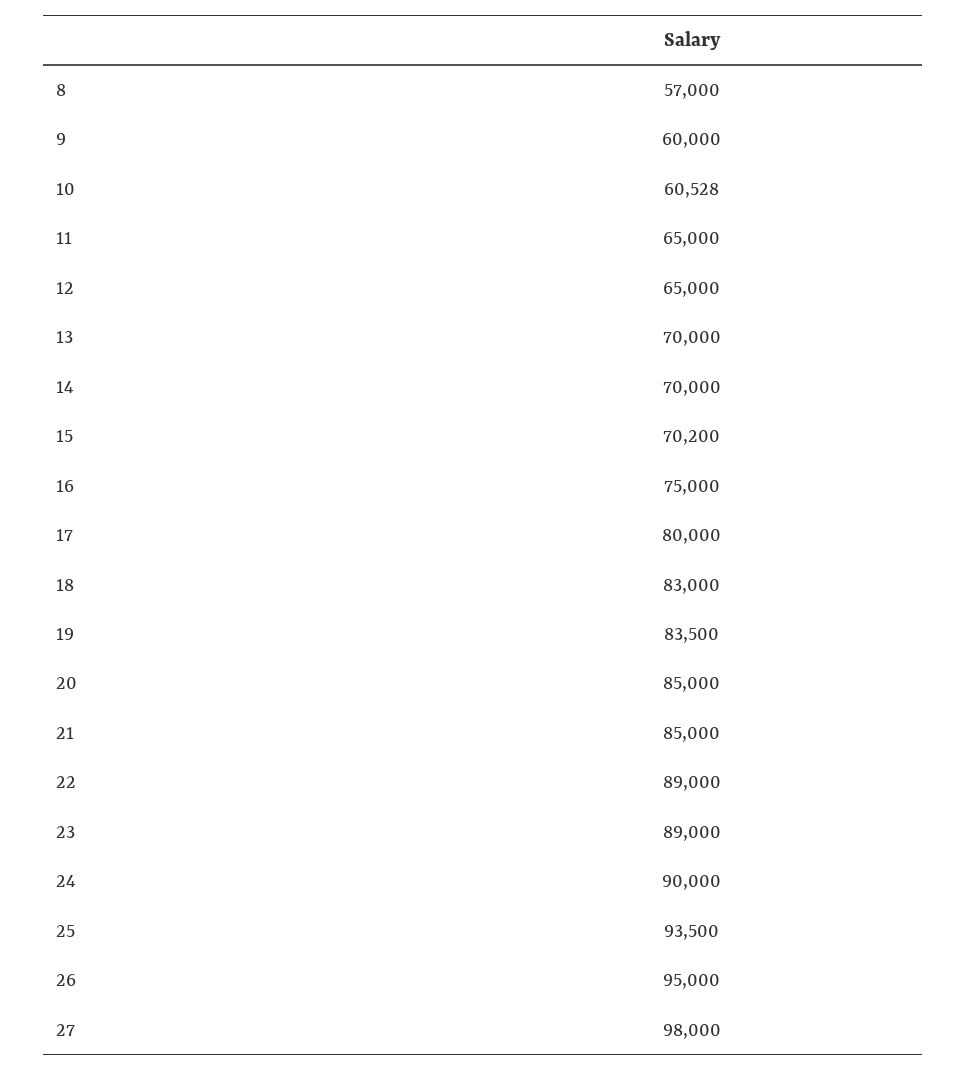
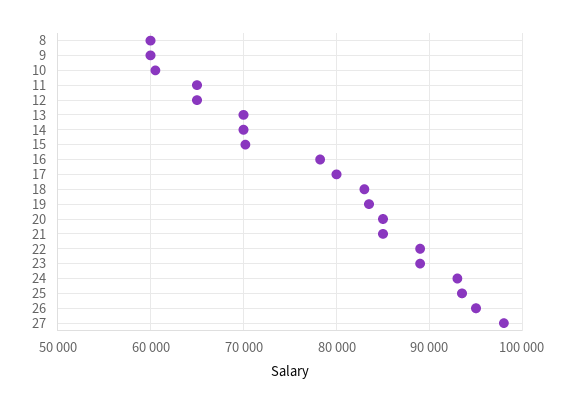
8: 57000 -> 60000
16: 75000 -> 78000
24: 90000 -> 93000

